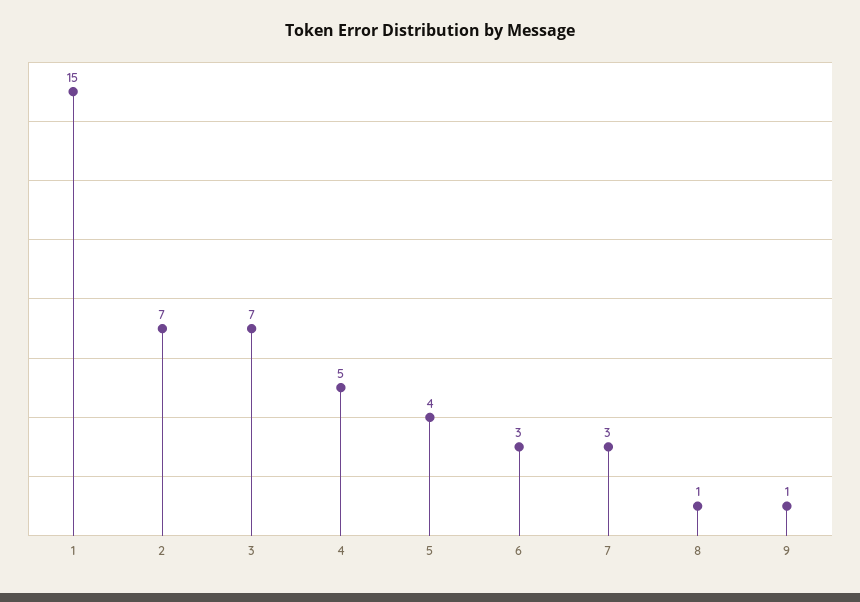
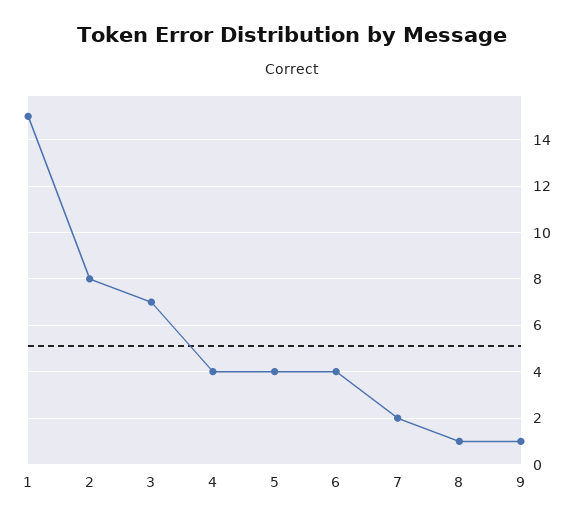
2: 7 -> 8
4: 5 -> 4
6: 3 -> 4
7: 3 -> 2

